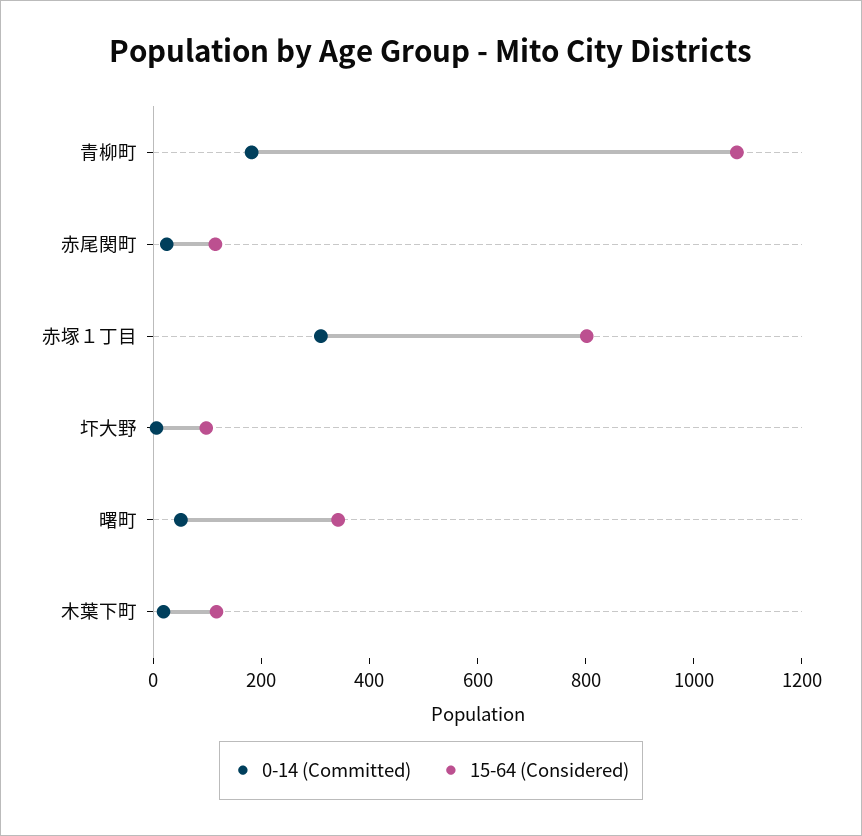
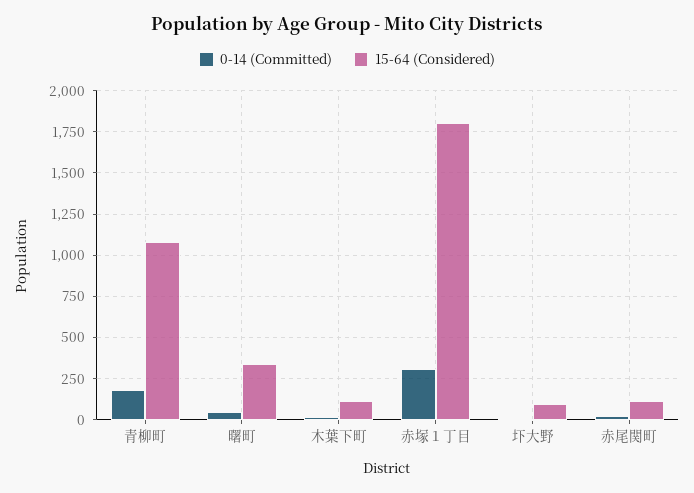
15-64 (Considered), 赤塚１丁目: 800 -> 1800

